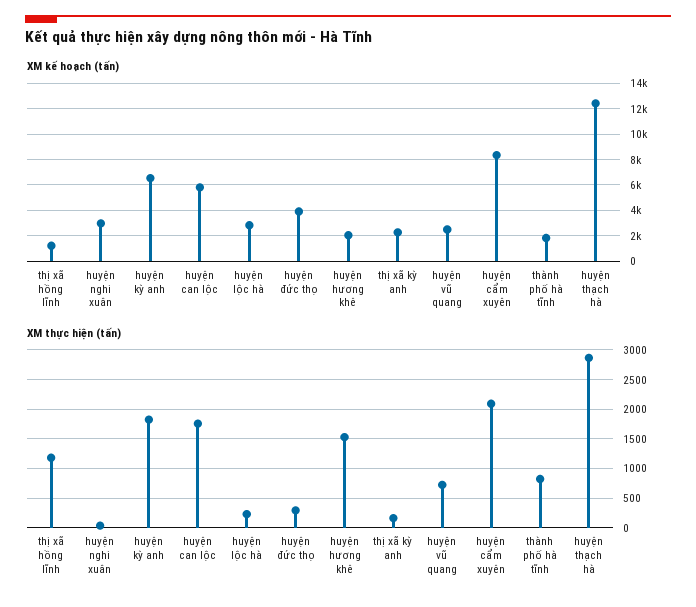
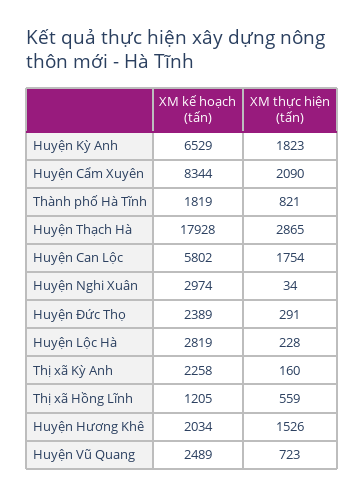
XM kế hoạch (tấn), huyện đức thọ: 4000 -> 2389
XM kế hoạch (tấn), huyện thạch hà: 12500 -> 17928
XM thực hiện (tấn), thị xã hồng lĩnh: 1250 -> 559

